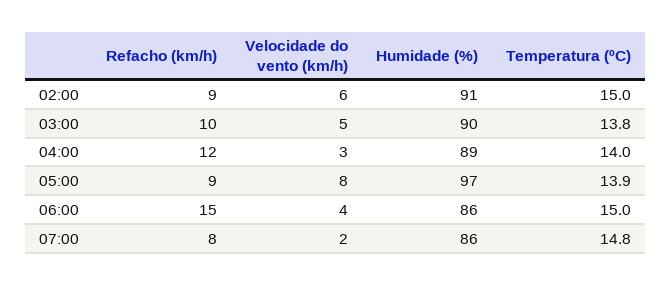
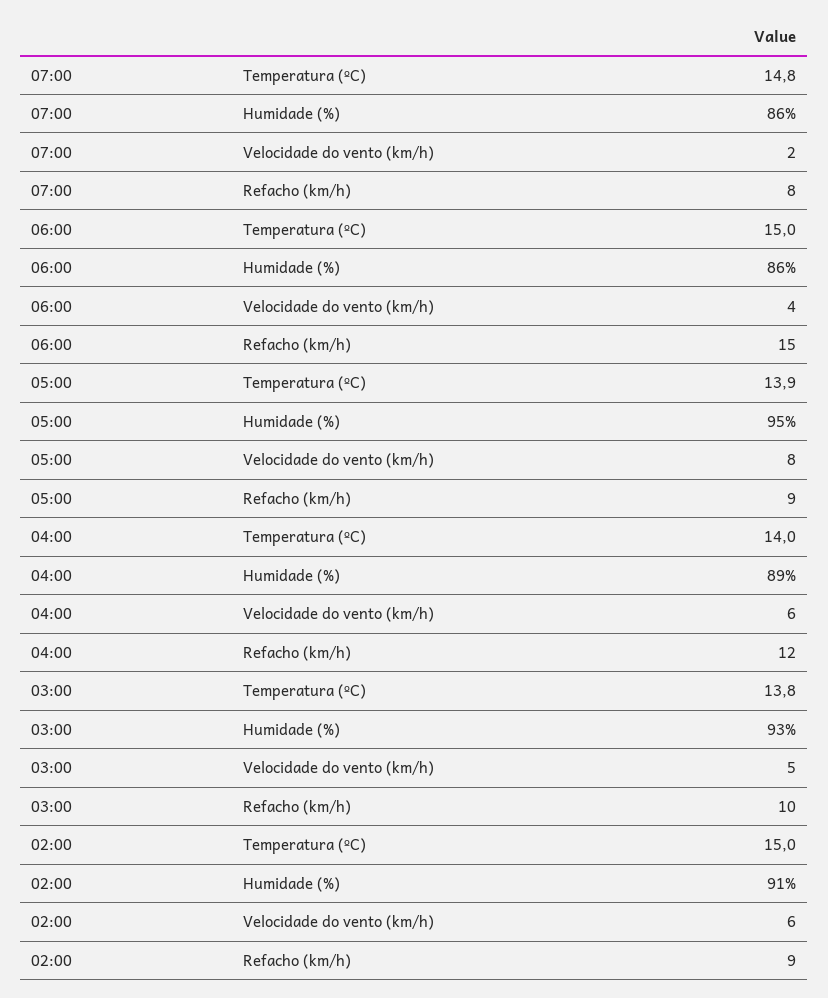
Humidade (%), 03:00: 90 -> 93
Velocidade do vento (km/h), 04:00: 3 -> 6
Humidade (%), 05:00: 97 -> 95

